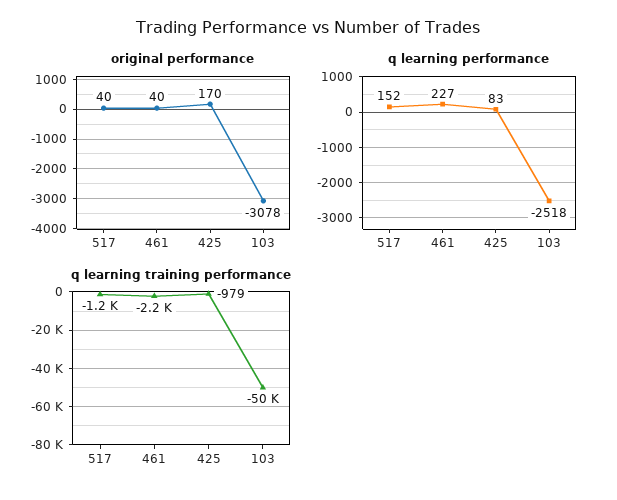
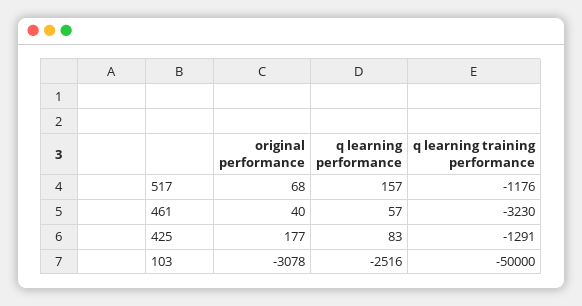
original performance, 517: 40 -> 68
original performance, 425: 170 -> 177
q learning performance, 517: 152 -> 157
q learning performance, 461: 227 -> 57
q learning performance, 103: -2518 -> -2516
q learning training performance, 461: -2200 -> -3230
q learning training performance, 425: -979 -> -1291

